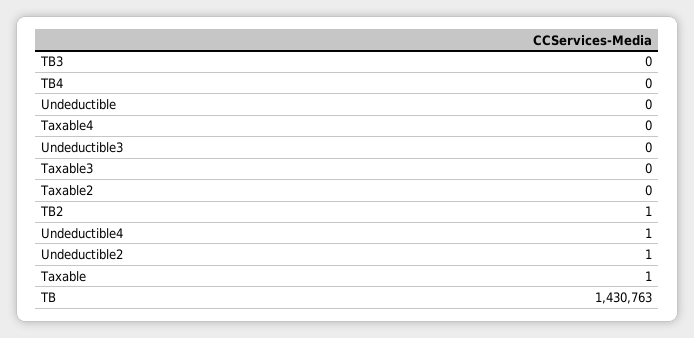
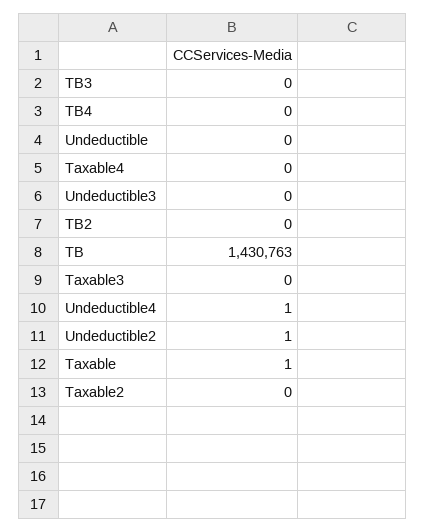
TB2: 1 -> 0

